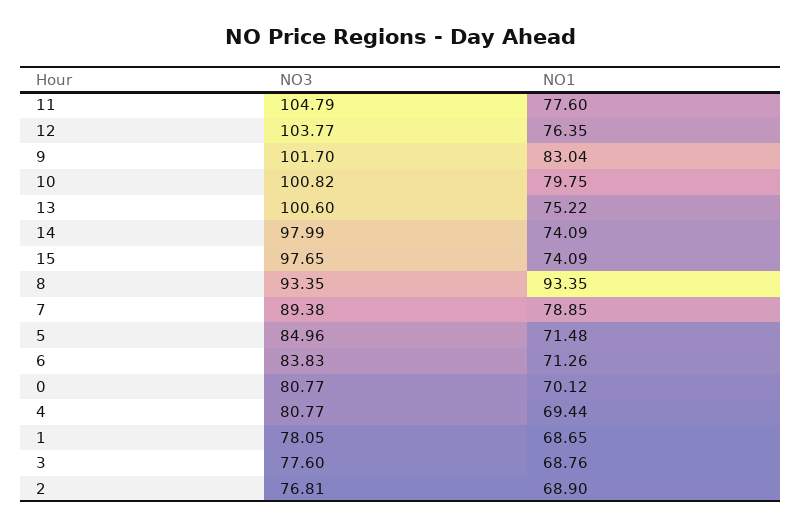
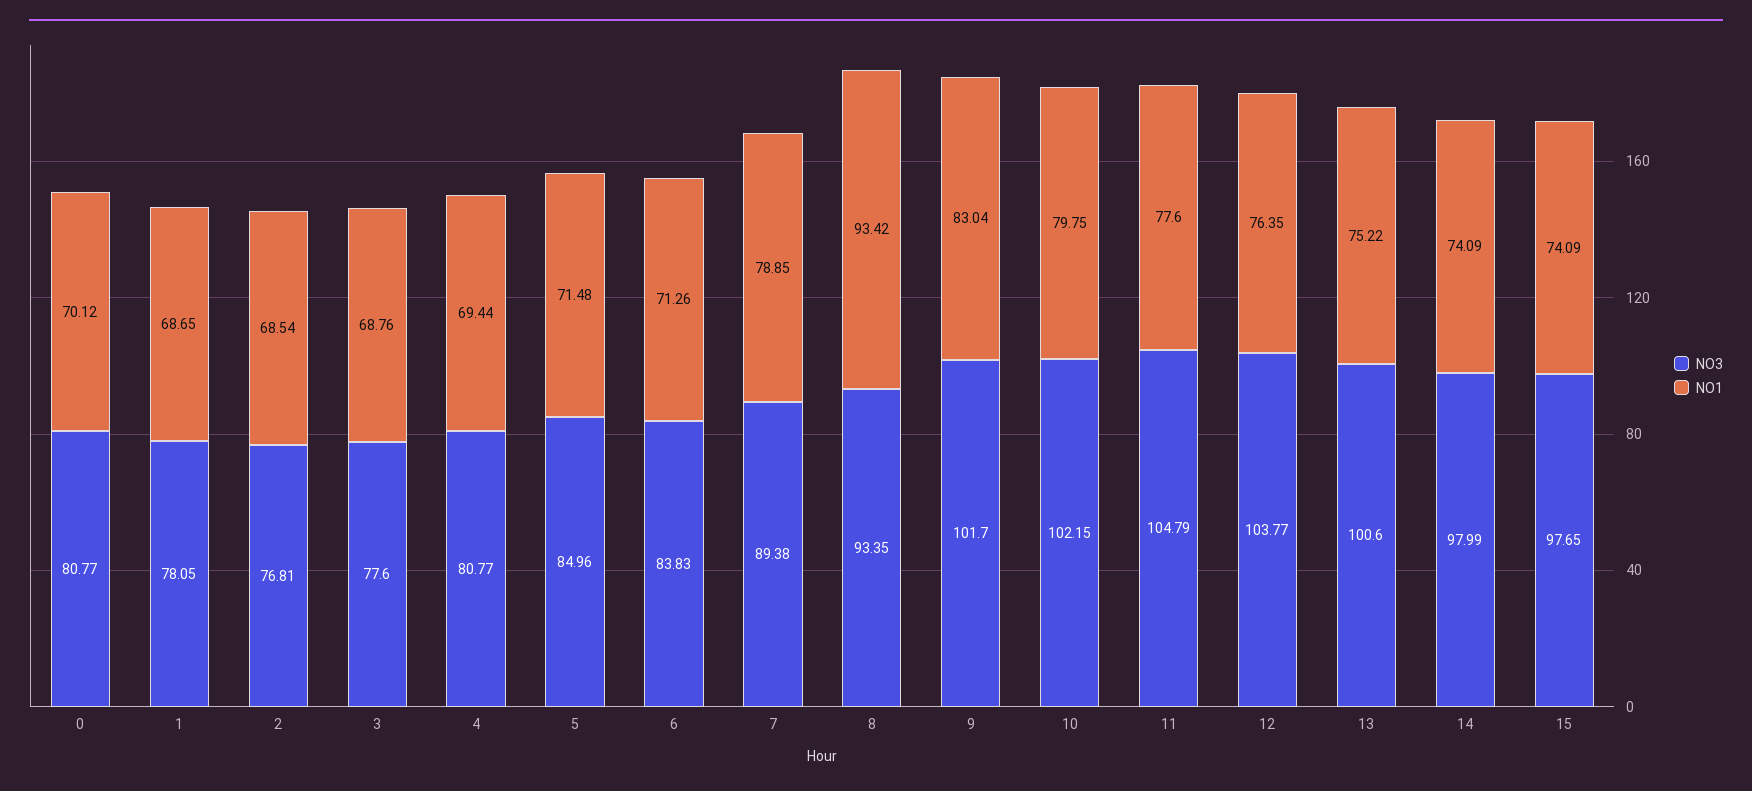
NO3, 10: 100.82 -> 102.15
NO1, 8: 93.35 -> 93.42
NO1, 2: 68.9 -> 68.54

